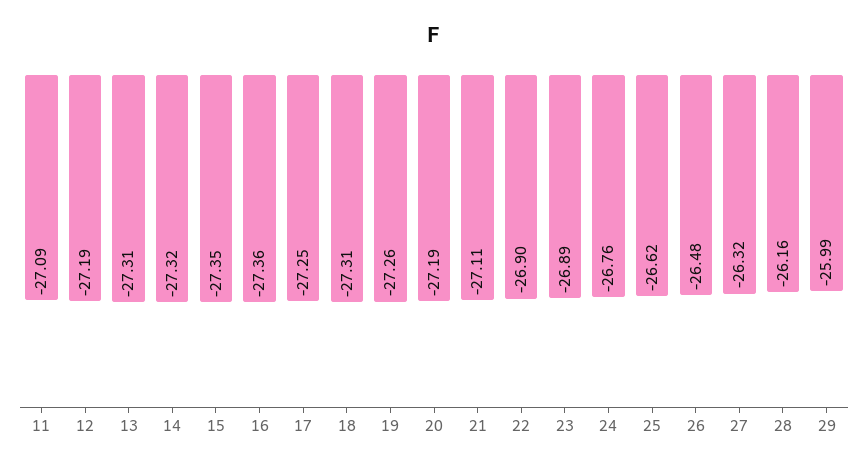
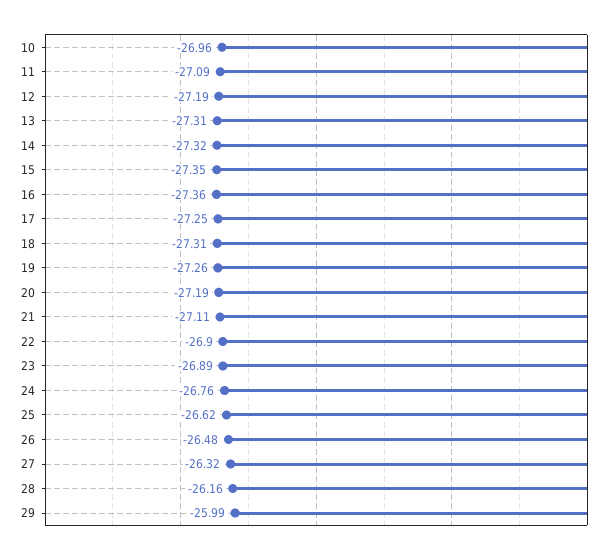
10: none -> -26.96

